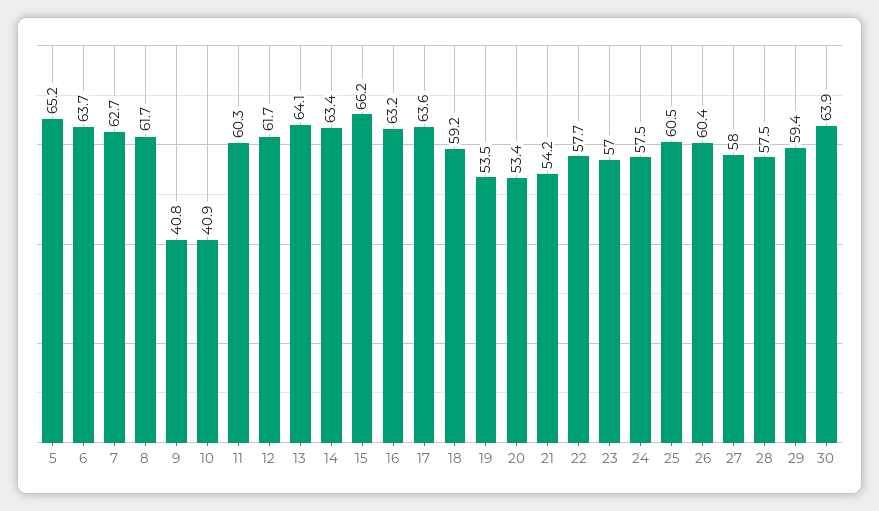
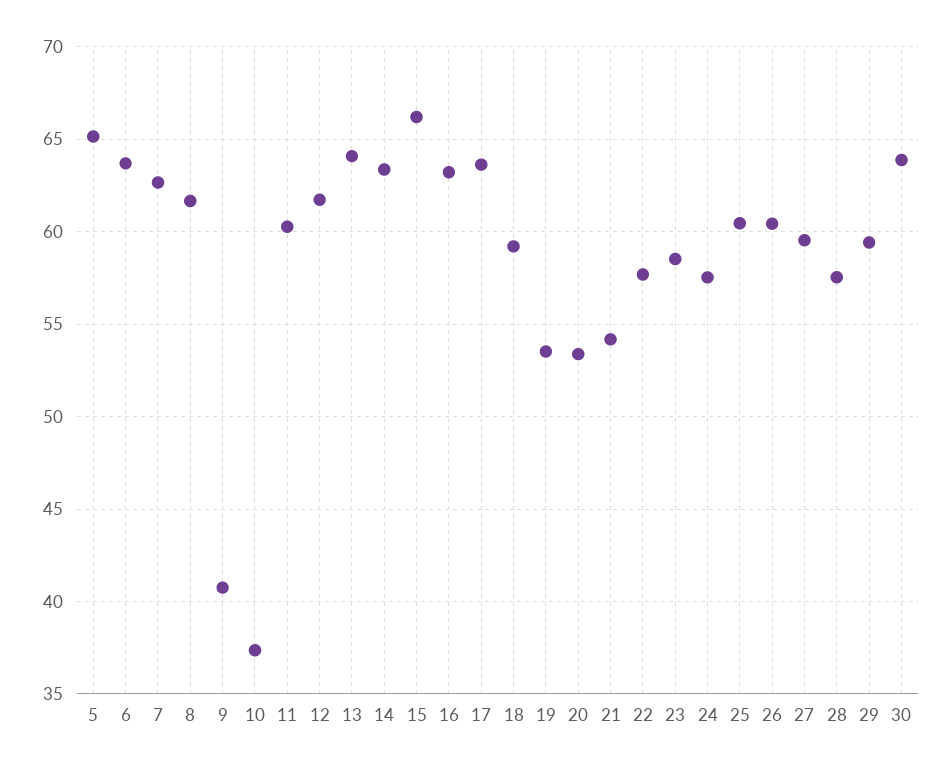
10: 40.9 -> 37.5
23: 57 -> 58.5
27: 58 -> 59.5

